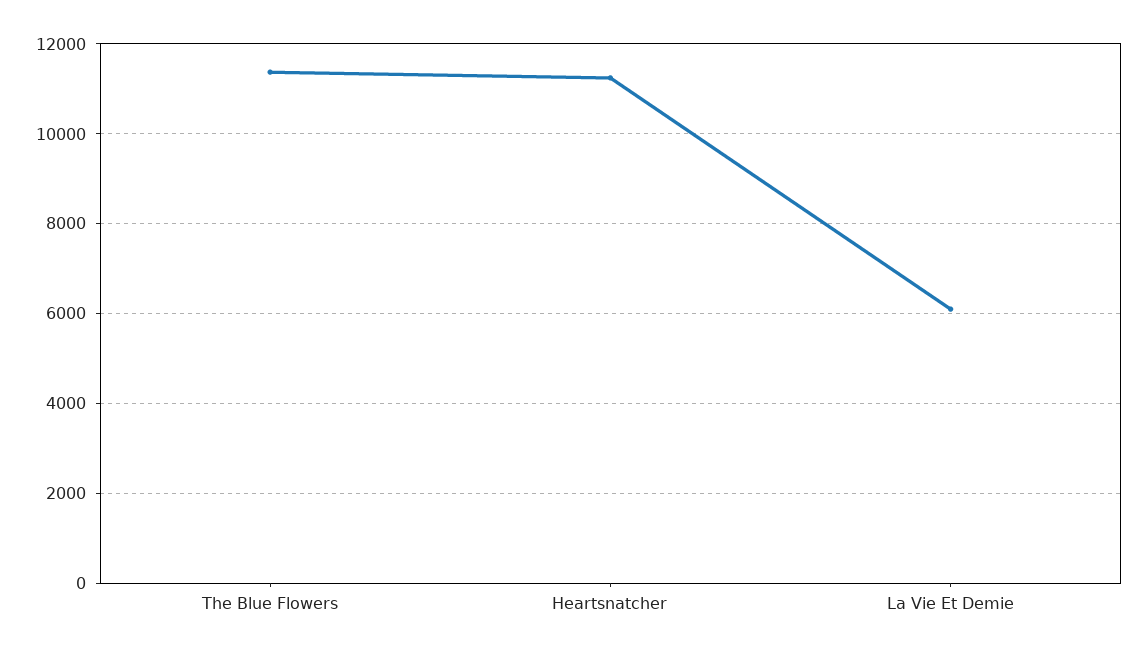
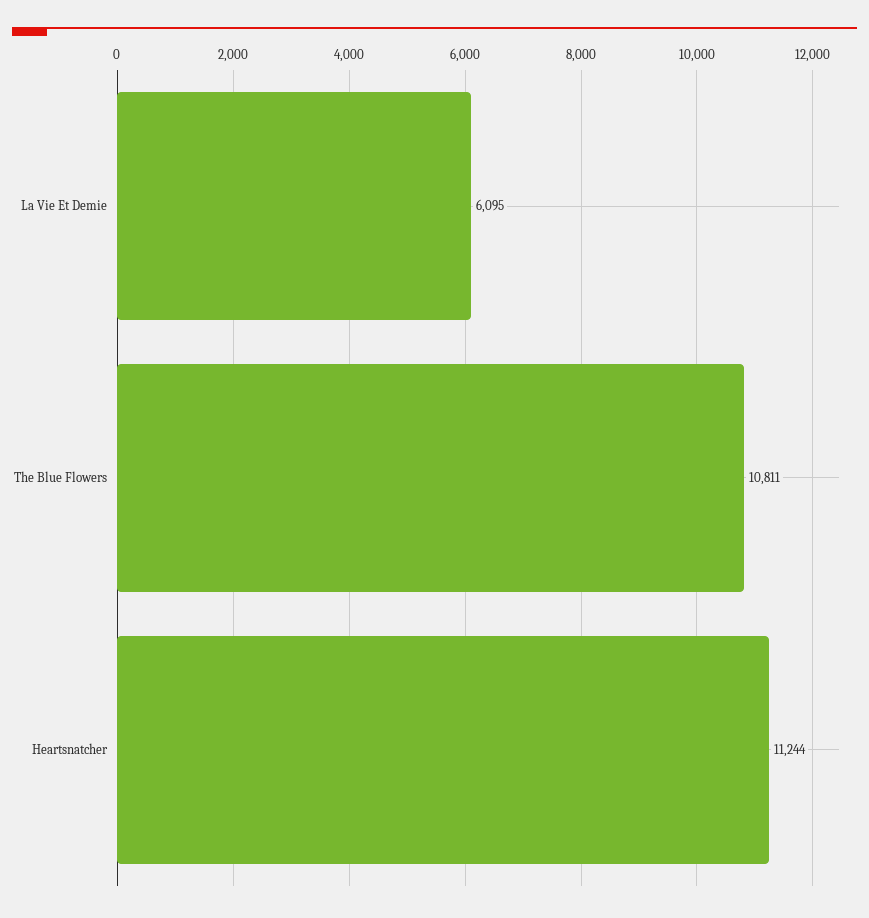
The Blue Flowers: 11400 -> 10811

